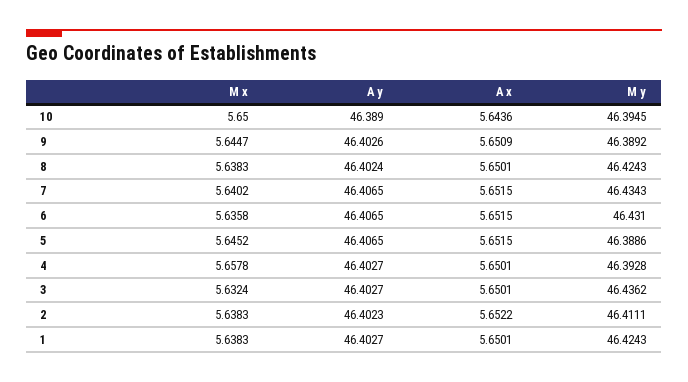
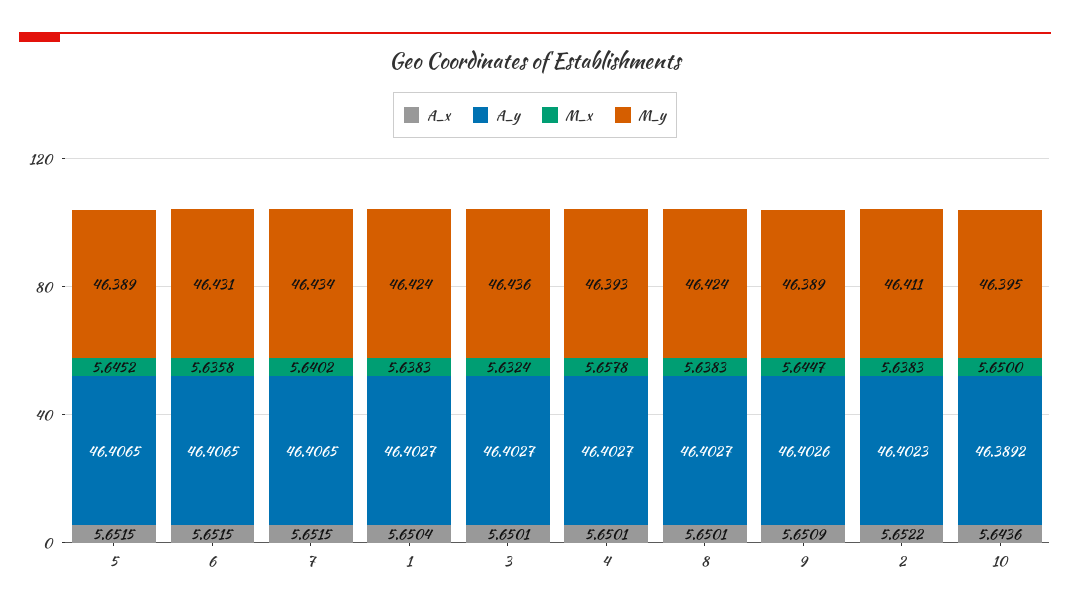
A y, 10: 46.389 -> 46.3892
A y, 8: 46.4024 -> 46.4027
A x, 1: 5.6501 -> 5.6504

